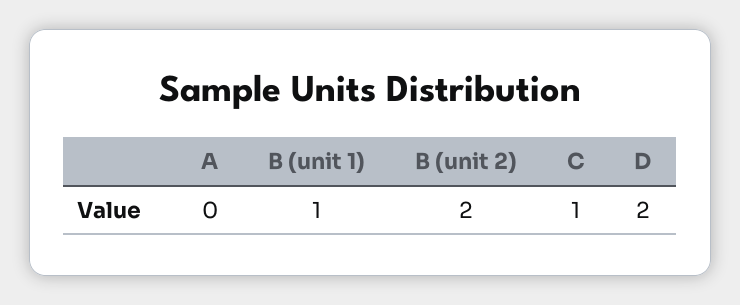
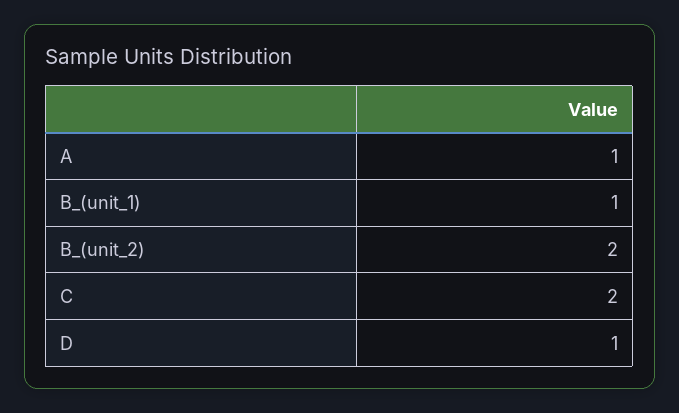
A: 0 -> 1
C: 1 -> 2
D: 2 -> 1

